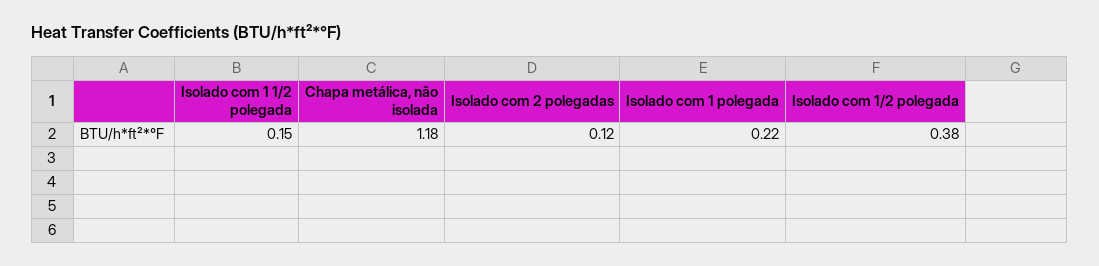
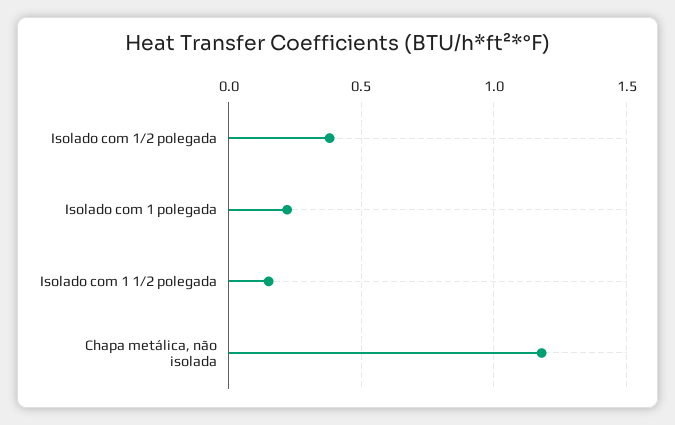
Isolado com 2 polegadas: 0.12 -> none

